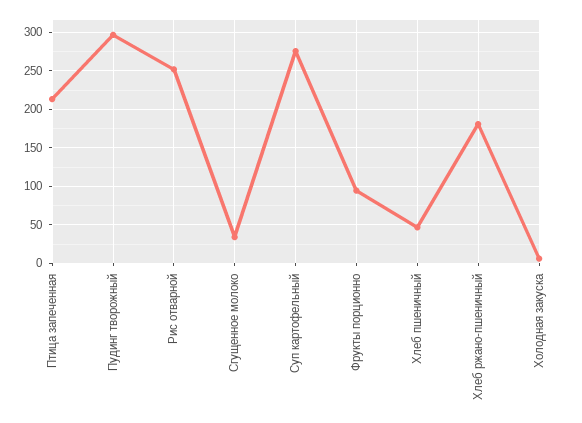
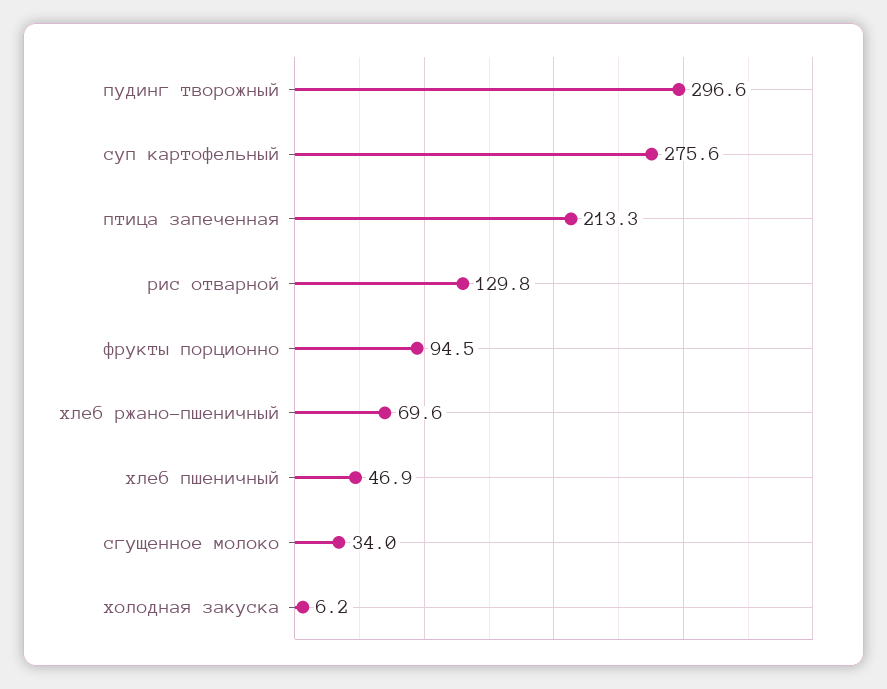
Рис отварной: 250 -> 129.8
Хлеб ржано-пшеничный: 180 -> 69.6

